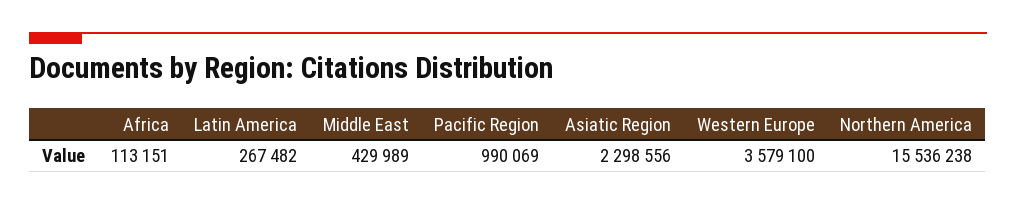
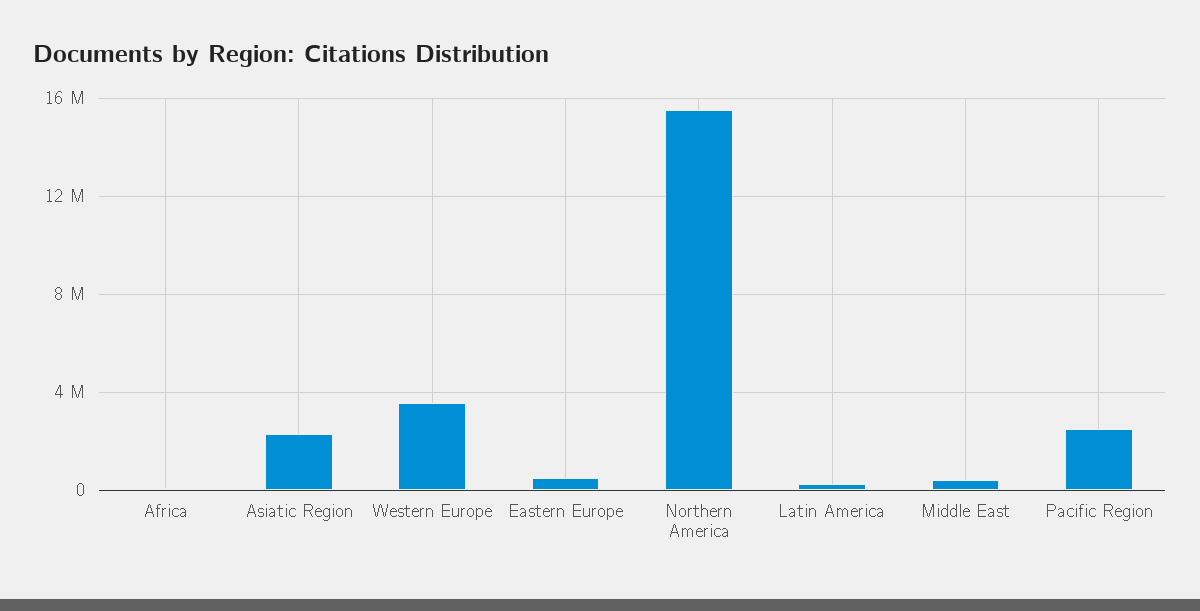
Pacific Region: 990069 -> 2500000
Eastern Europe: none -> 500000

